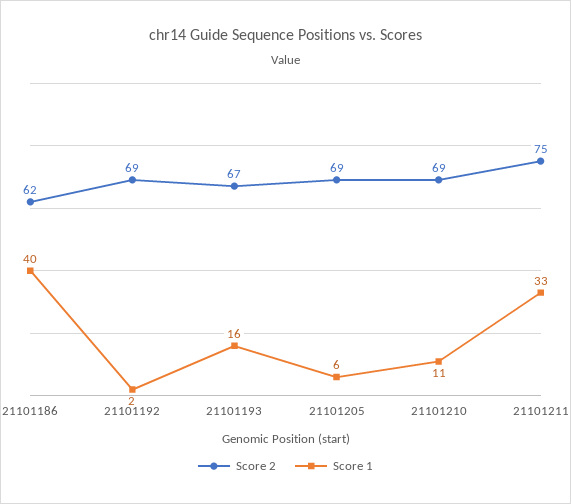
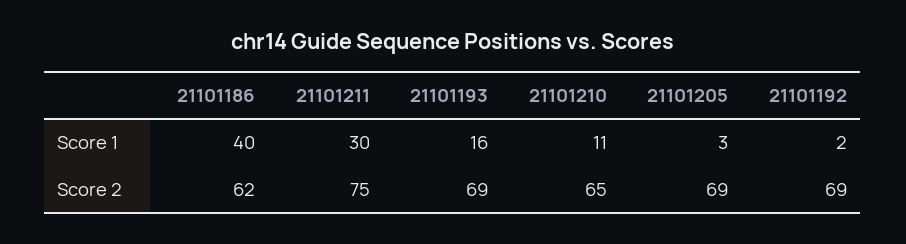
Score 2, 21101193: 67 -> 69
Score 1, 21101205: 6 -> 3
Score 2, 21101210: 69 -> 65
Score 1, 21101211: 33 -> 30

